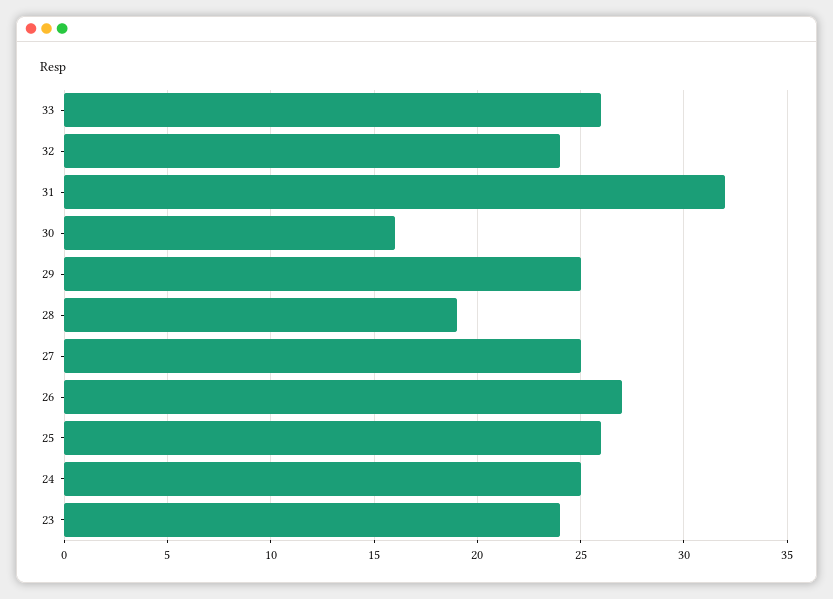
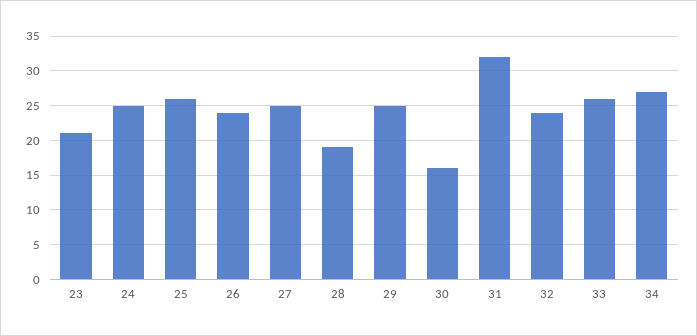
26: 27 -> 24
23: 24 -> 21
34: none -> 27

